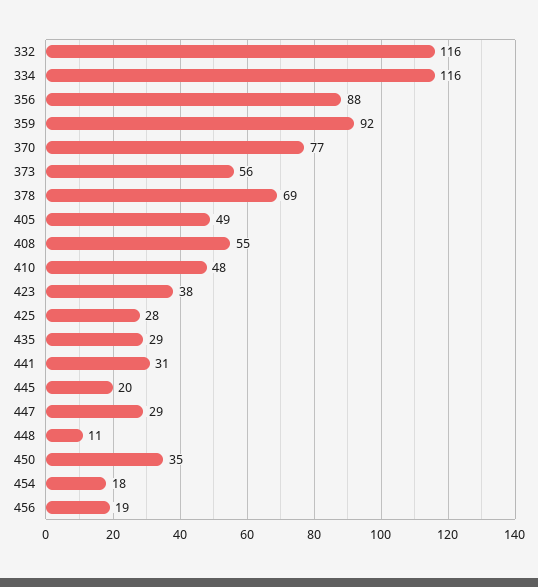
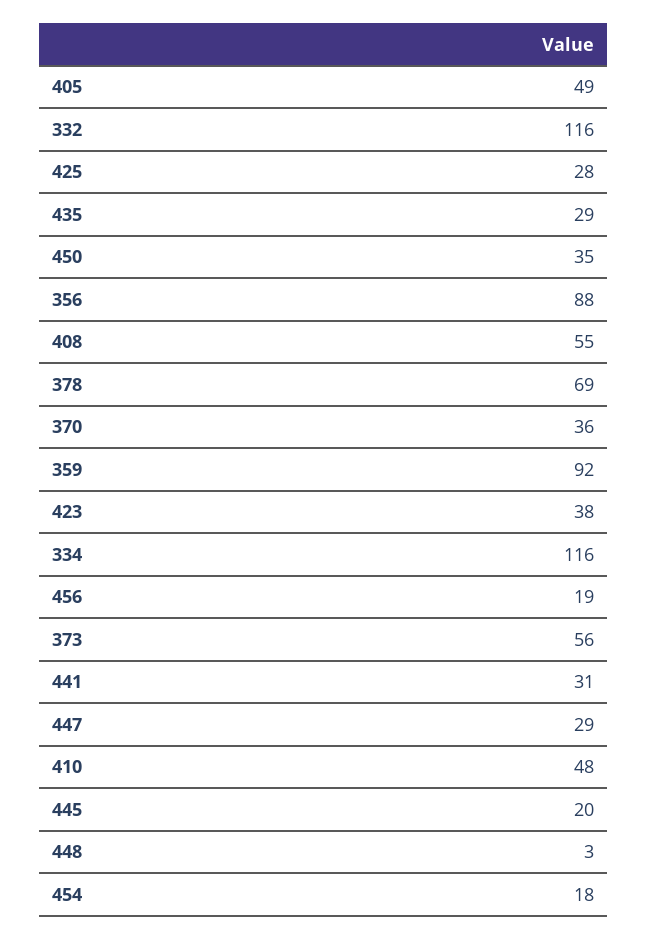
370: 77 -> 36
448: 11 -> 3

